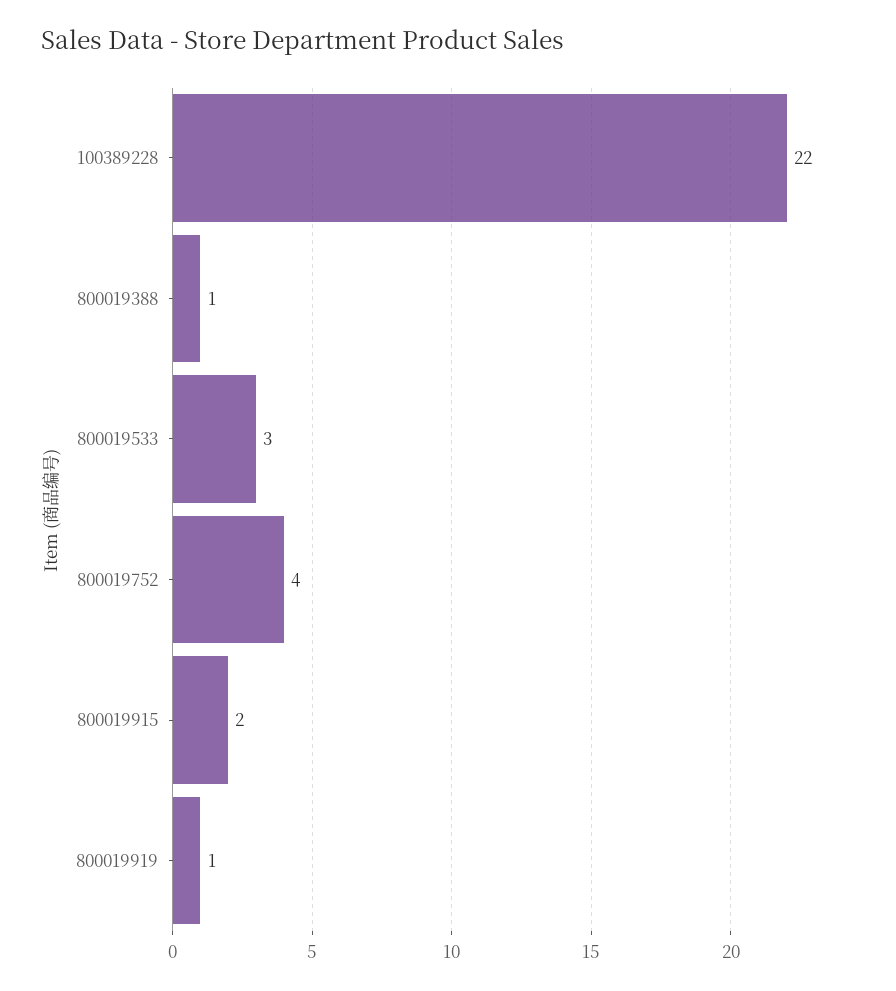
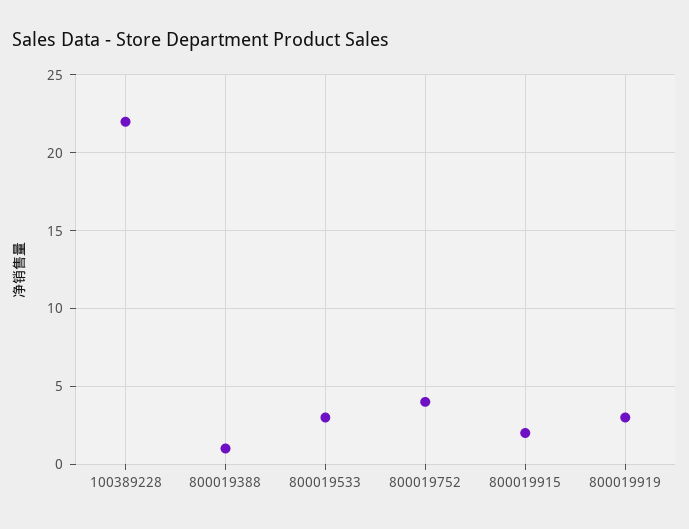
800019919: 1 -> 3

